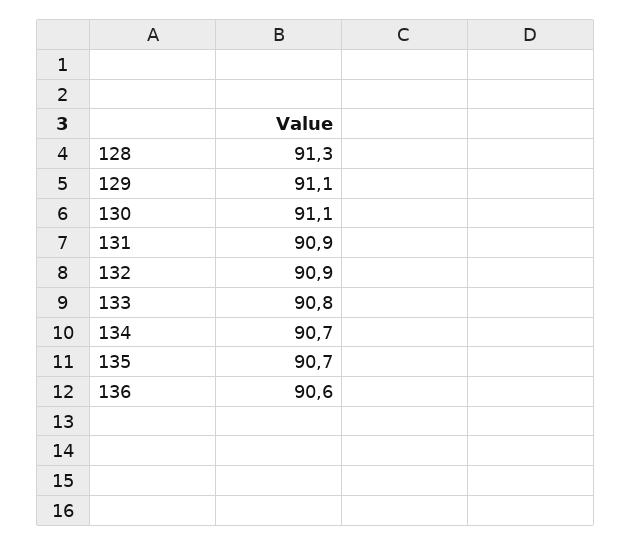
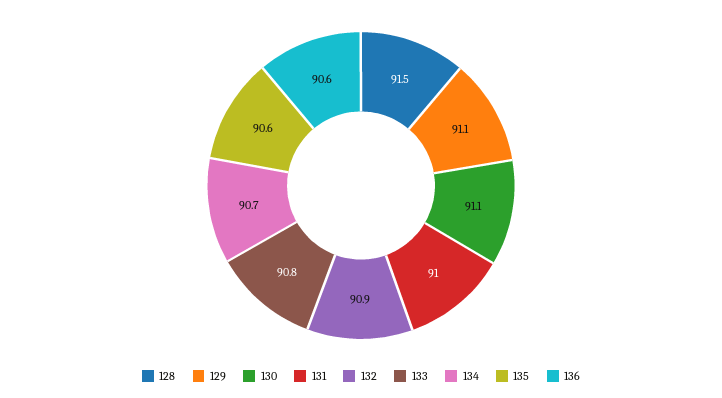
128: 91.3 -> 91.5
131: 90.9 -> 91
135: 90.7 -> 90.6

